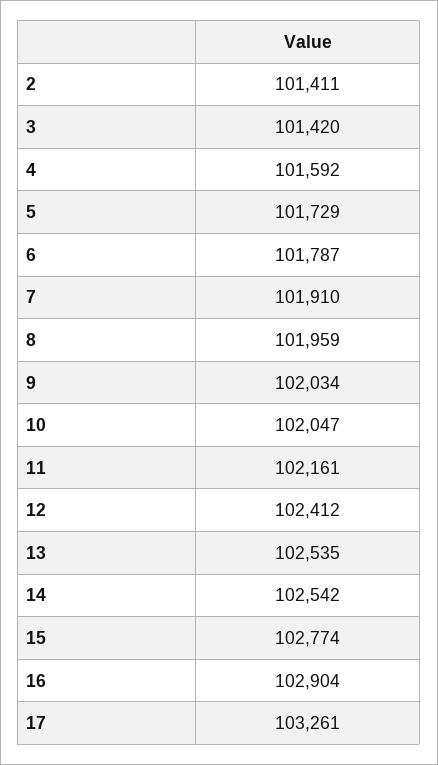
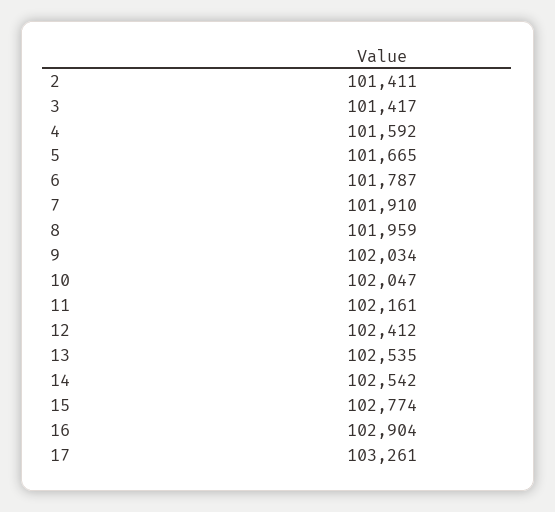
3: 101420 -> 101417
5: 101729 -> 101665

